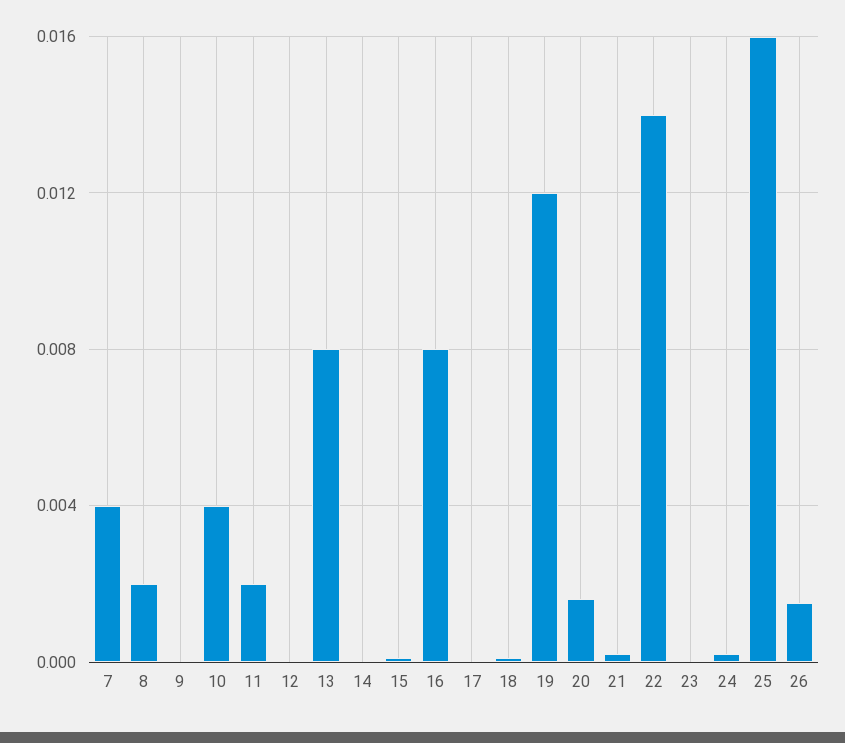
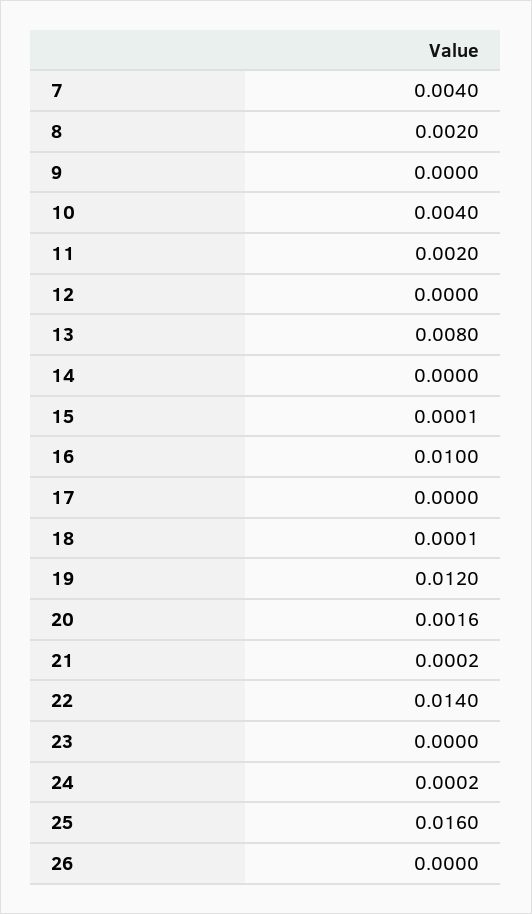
16: 0.008 -> 0.01
26: 0.0015 -> 0

